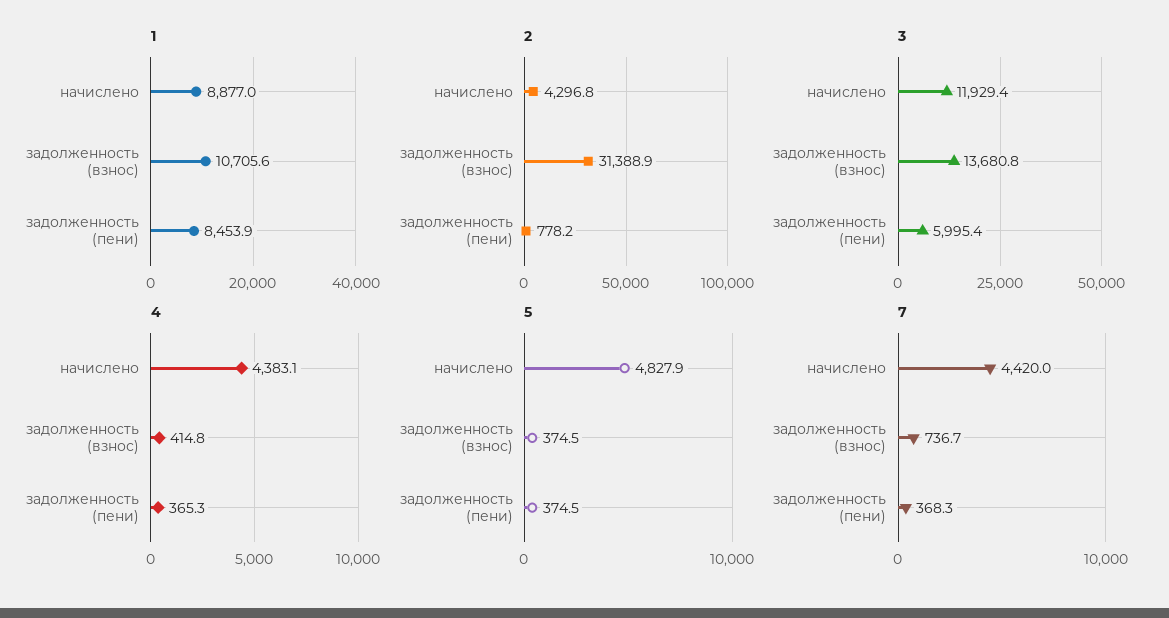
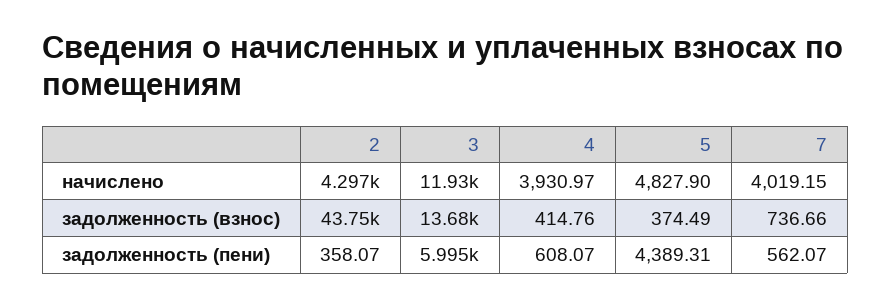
1, начислено: 8877 -> none
1, задолженность (взнос): 10705.6 -> none
1, задолженность (пени): 8453.9 -> none
2, задолженность (взнос): 31388.9 -> 43750
2, задолженность (пени): 778.2 -> 358.07
4, начислено: 4383.1 -> 3930.97
4, задолженность (пени): 365.3 -> 608.07
5, задолженность (пени): 374.5 -> 4389.31
7, начислено: 4420 -> 4019.15
7, задолженность (пени): 368.3 -> 562.07

